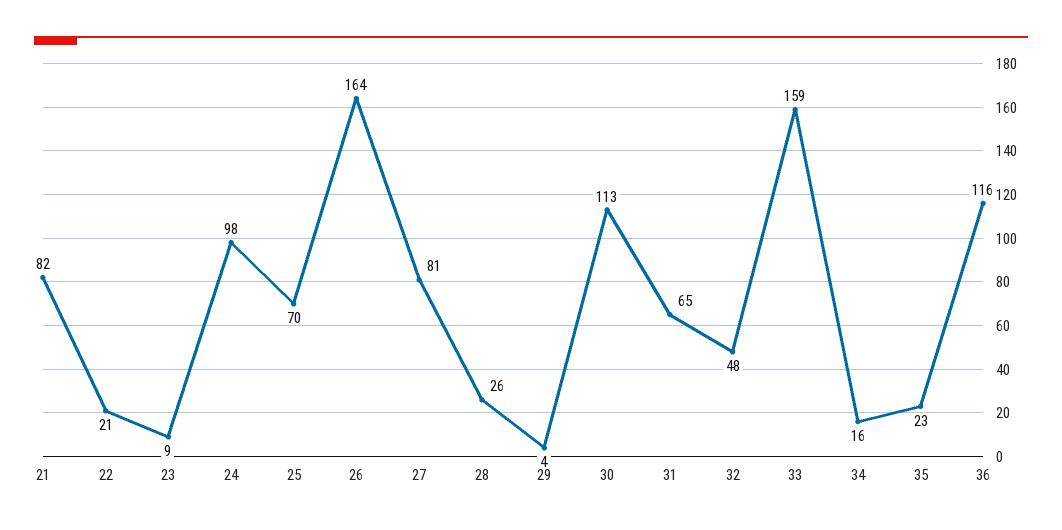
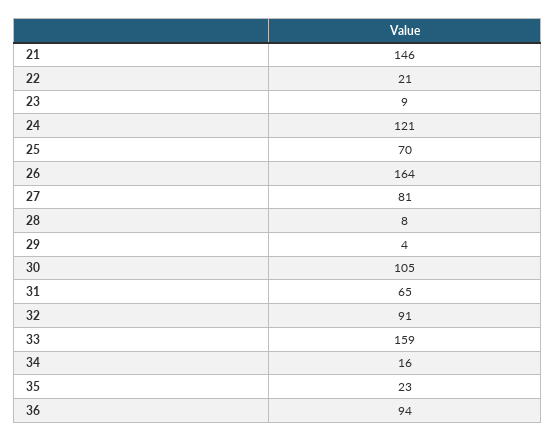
21: 82 -> 146
24: 98 -> 121
28: 26 -> 8
30: 113 -> 105
32: 48 -> 91
36: 116 -> 94

